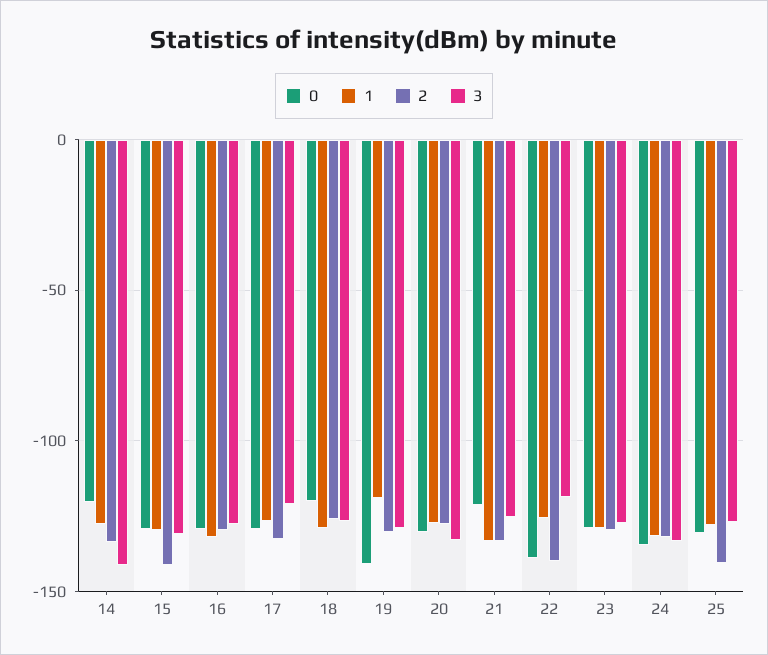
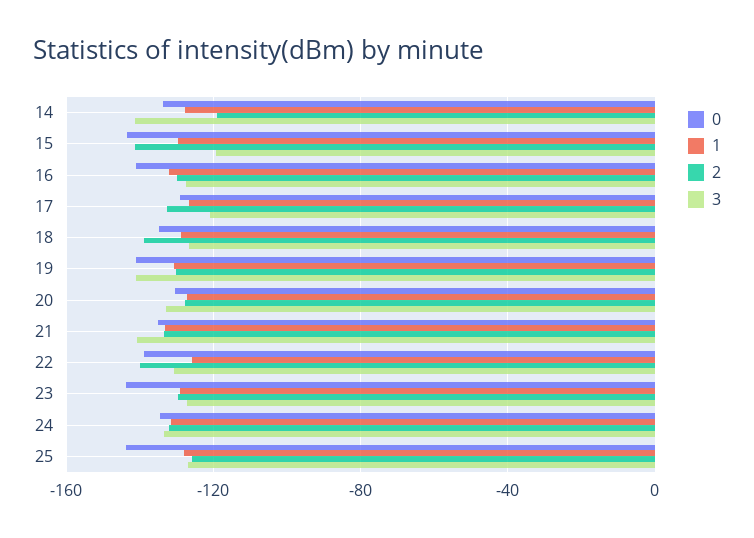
0, 14: -120 -> -135
2, 14: -135 -> -120
0, 15: -130 -> -145
3, 15: -130 -> -120
0, 16: -130 -> -140
0, 18: -120 -> -135
2, 18: -125 -> -140
1, 19: -120 -> -130
3, 19: -130 -> -140
0, 21: -120 -> -135
3, 21: -125 -> -140
3, 22: -120 -> -130
0, 23: -130 -> -145
0, 25: -130 -> -145
2, 25: -140 -> -125

